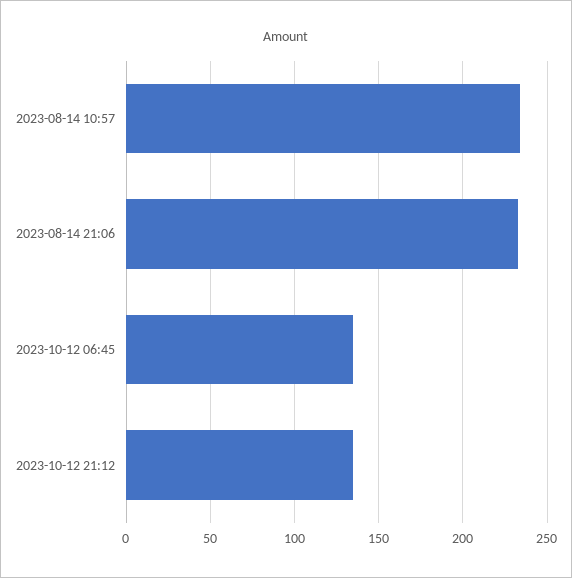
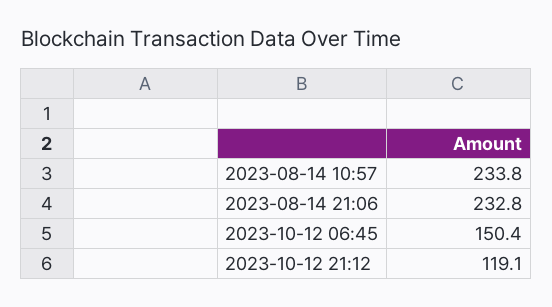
2023-10-12 06:45: 135 -> 150.4
2023-10-12 21:12: 135 -> 119.1

